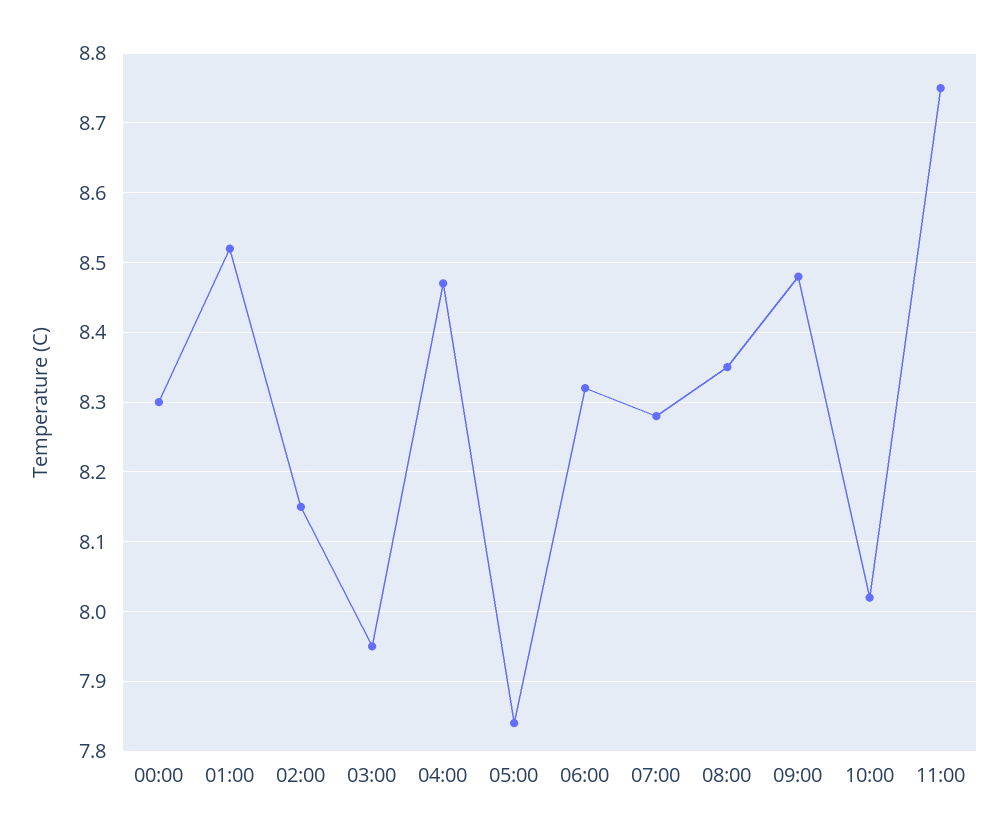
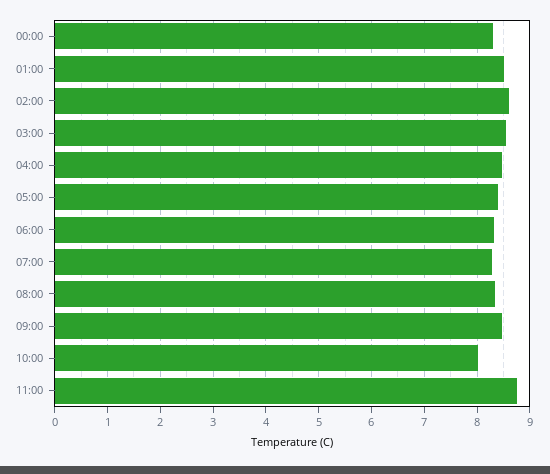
02:00: 8.15 -> 8.6
03:00: 7.95 -> 8.6
05:00: 7.84 -> 8.4

